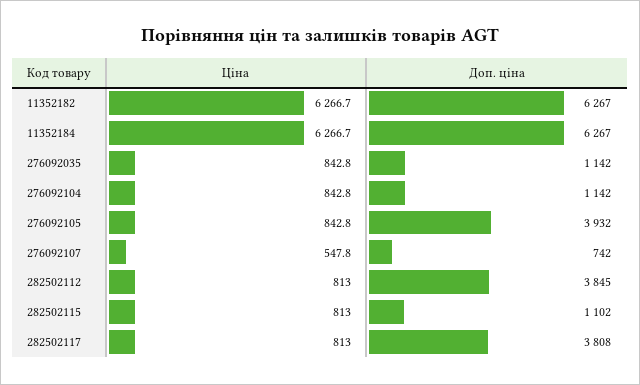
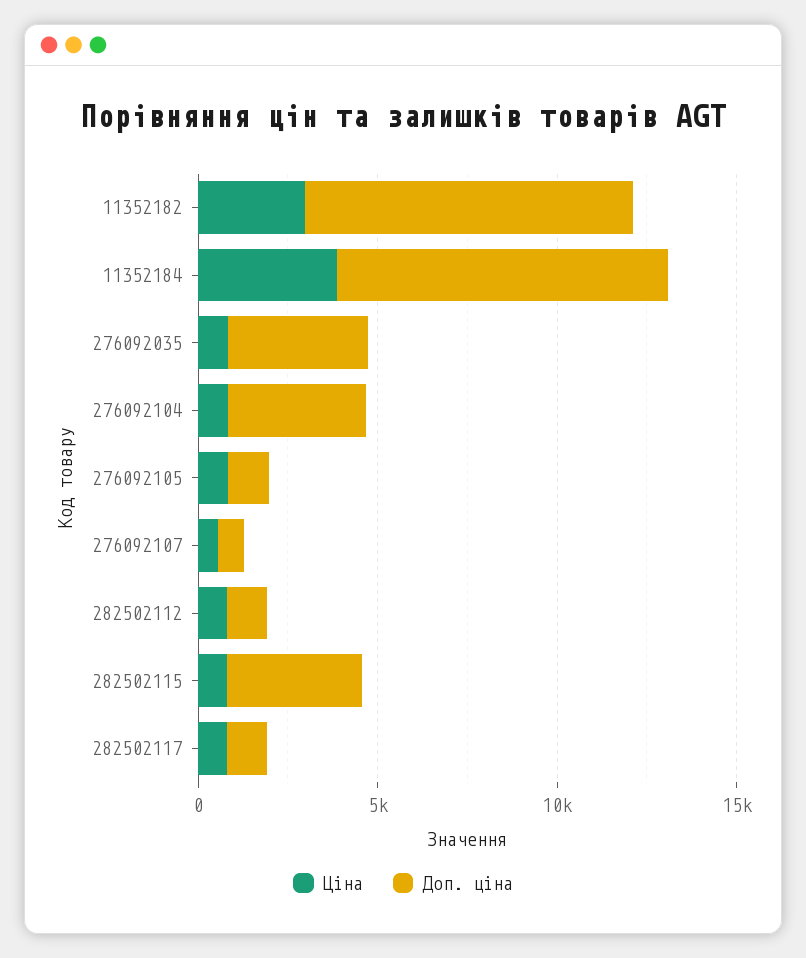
Ціна, 11352182: 6266.7 -> 3000
Доп. ціна, 11352182: 6267 -> 9000
Ціна, 11352184: 6266.7 -> 4000
Доп. ціна, 11352184: 6267 -> 9000
Доп. ціна, 276092035: 1142 -> 4000
Доп. ціна, 276092104: 1142 -> 4000
Доп. ціна, 276092105: 3932 -> 1000
Доп. ціна, 282502112: 3845 -> 1000
Доп. ціна, 282502115: 1102 -> 4000
Доп. ціна, 282502117: 3808 -> 1000

